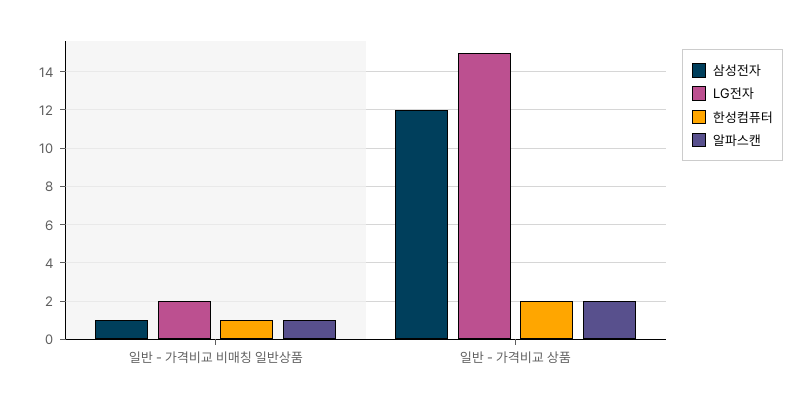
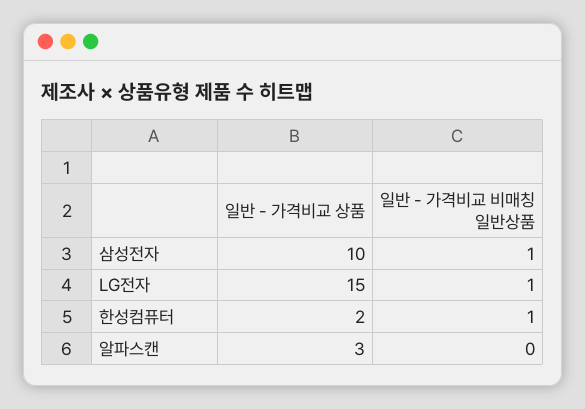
LG전자, 일반 - 가격비교 비매칭 일반상품: 2 -> 1
알파스캔, 일반 - 가격비교 비매칭 일반상품: 1 -> 0
삼성전자, 일반 - 가격비교 상품: 12 -> 10
알파스캔, 일반 - 가격비교 상품: 2 -> 3

